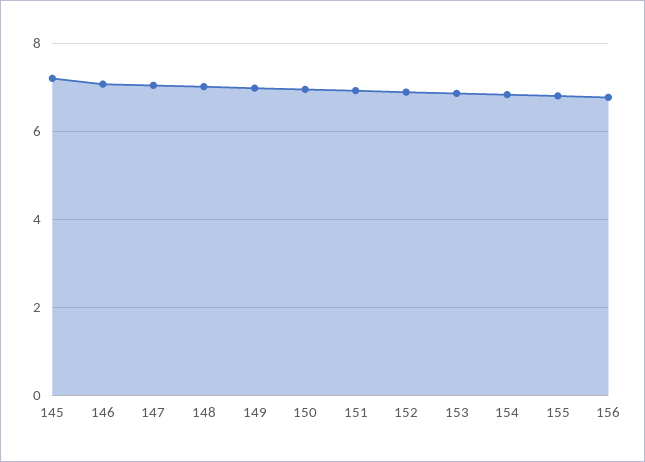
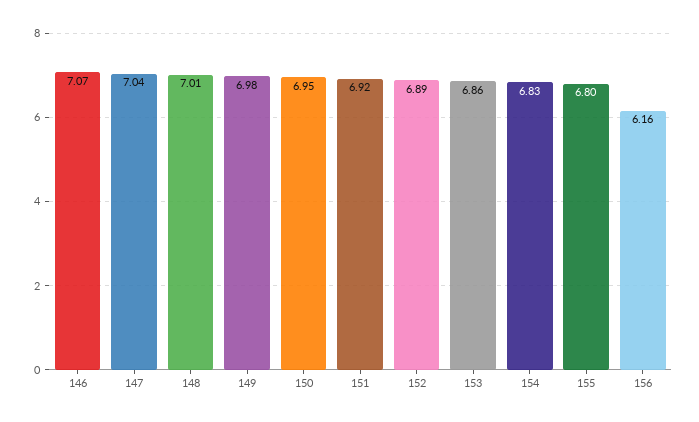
145: 7.2 -> none
156: 6.8 -> 6.16

